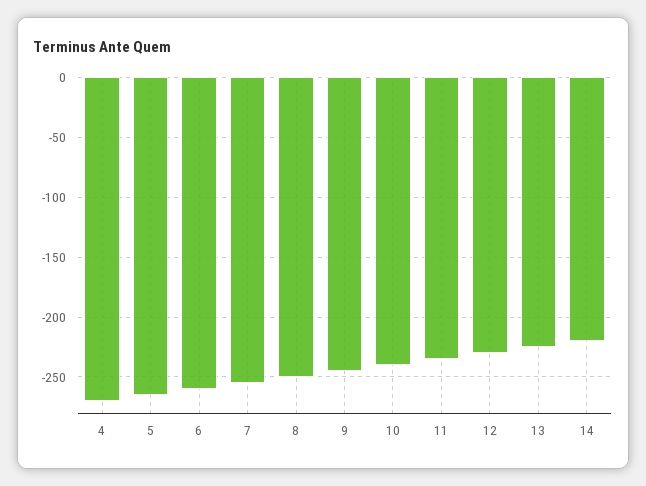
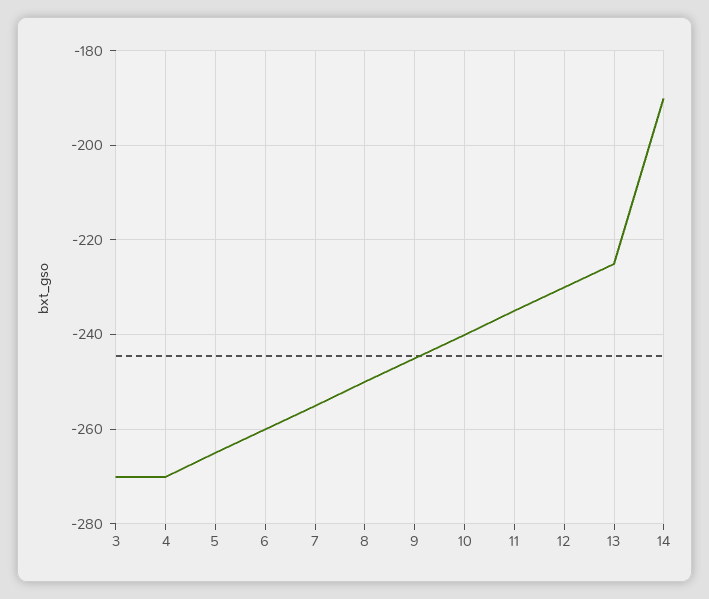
14: -220 -> -190
3: none -> -270

